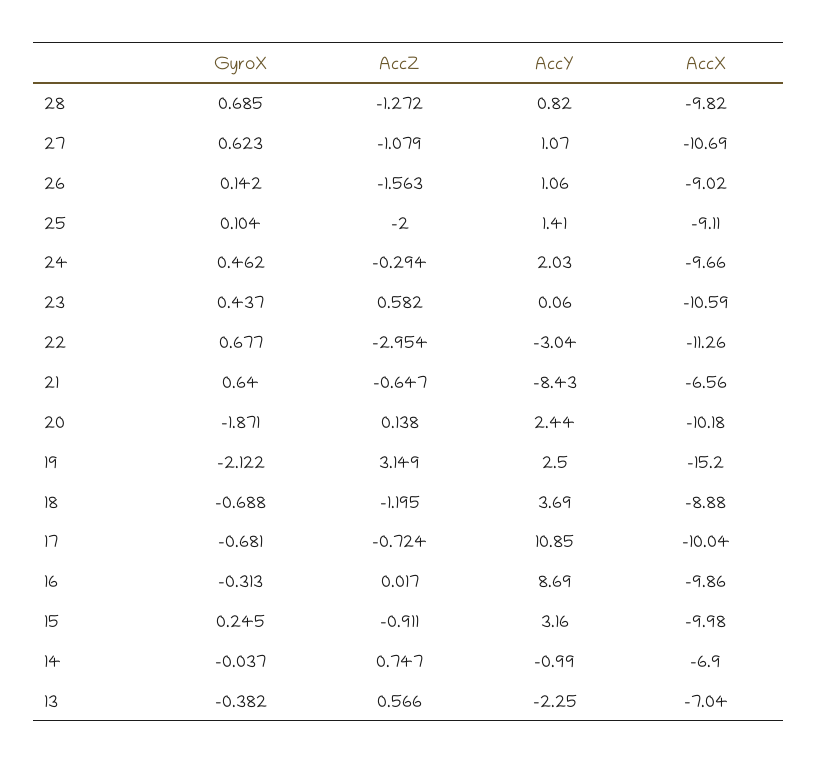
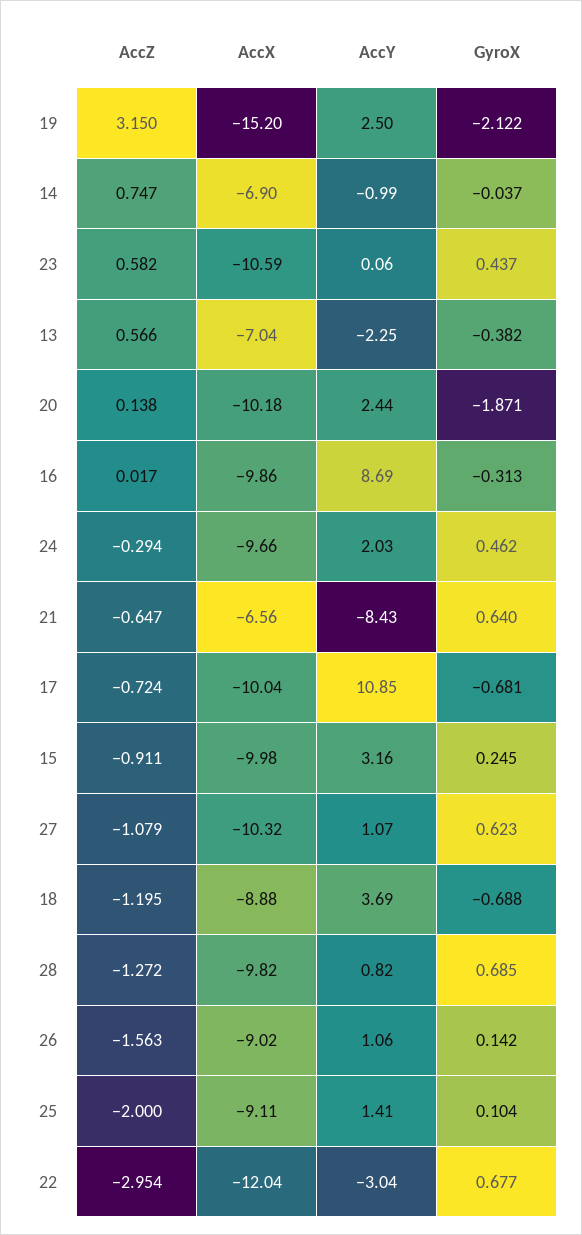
AccX, 27: -10.69 -> -10.32
AccX, 22: -11.26 -> -12.04
AccZ, 19: 3.149 -> 3.15

